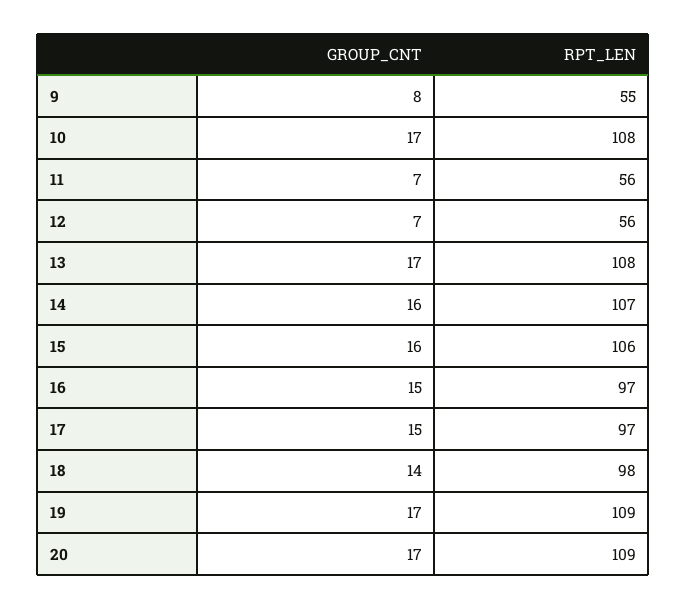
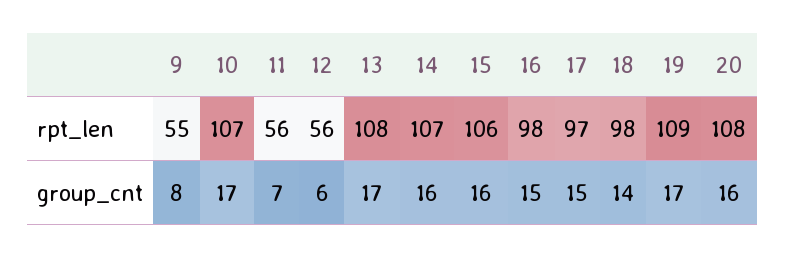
RPT_LEN, 10: 108 -> 107
GROUP_CNT, 12: 7 -> 6
RPT_LEN, 16: 97 -> 98
GROUP_CNT, 20: 17 -> 16
RPT_LEN, 20: 109 -> 108

